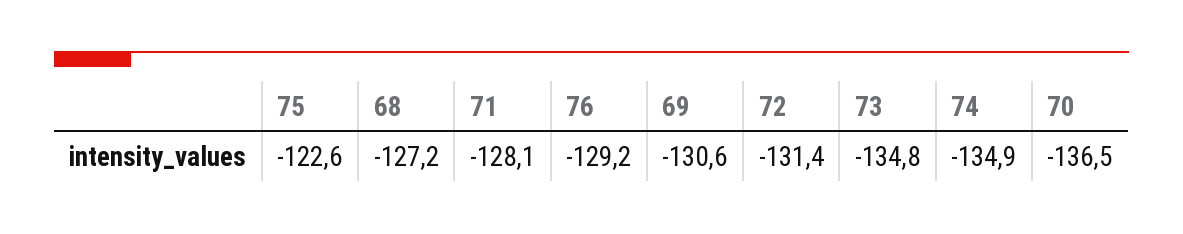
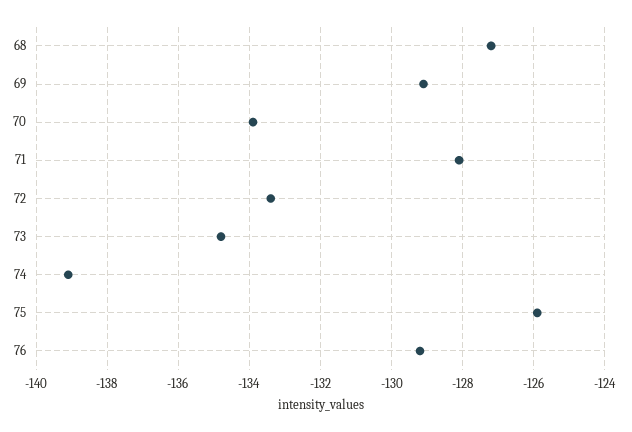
75: -122.6 -> -126
69: -130.6 -> -129
72: -131.4 -> -133.5
74: -134.9 -> -139
70: -136.5 -> -134

